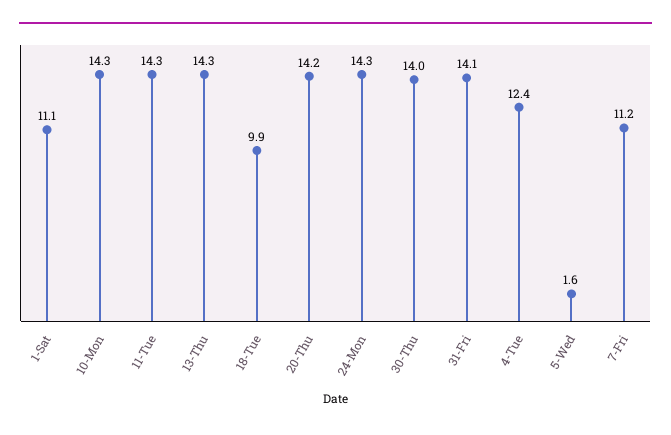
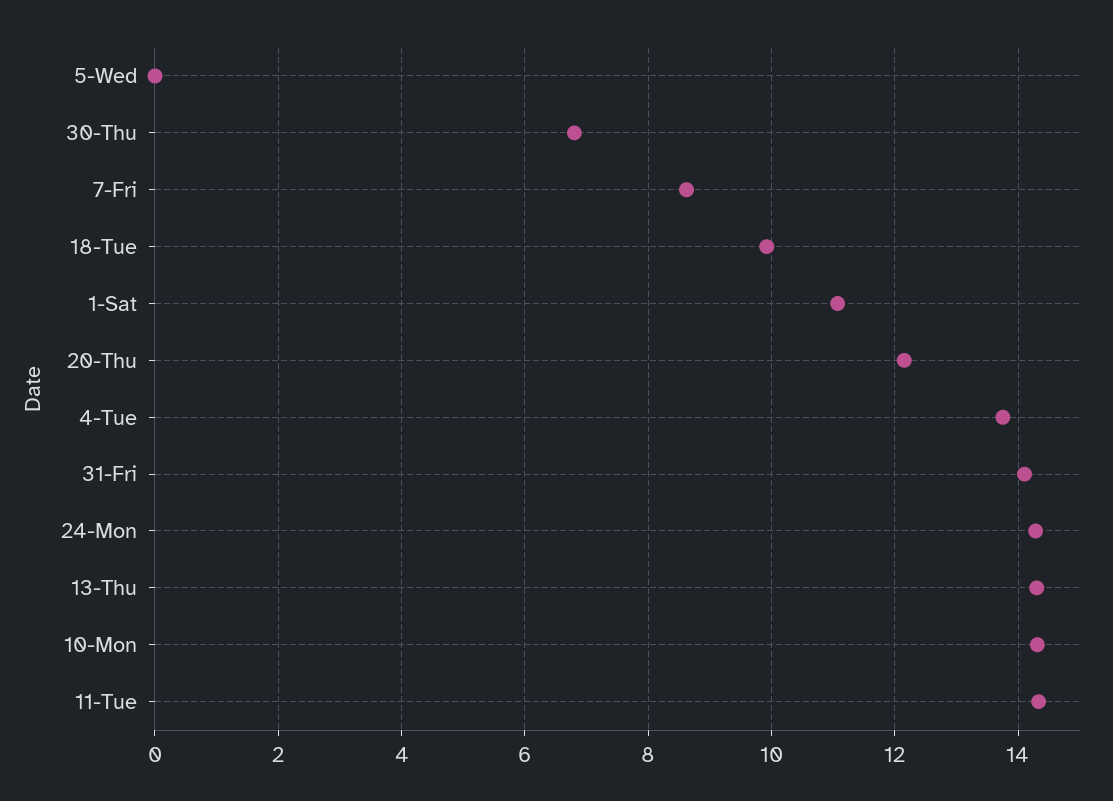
20-Thu: 14.2 -> 12.2
30-Thu: 14 -> 6.8
4-Tue: 12.4 -> 13.8
5-Wed: 1.6 -> 0
7-Fri: 11.2 -> 8.6

